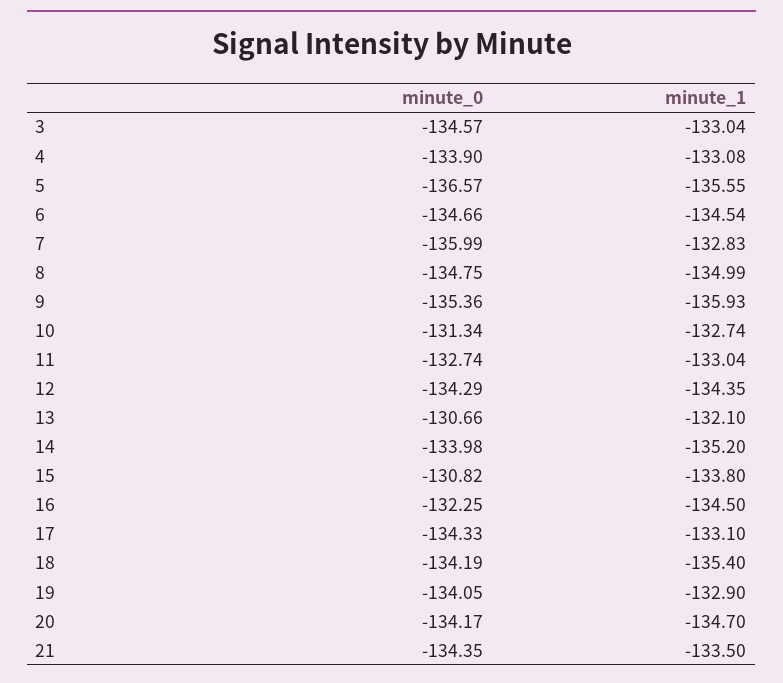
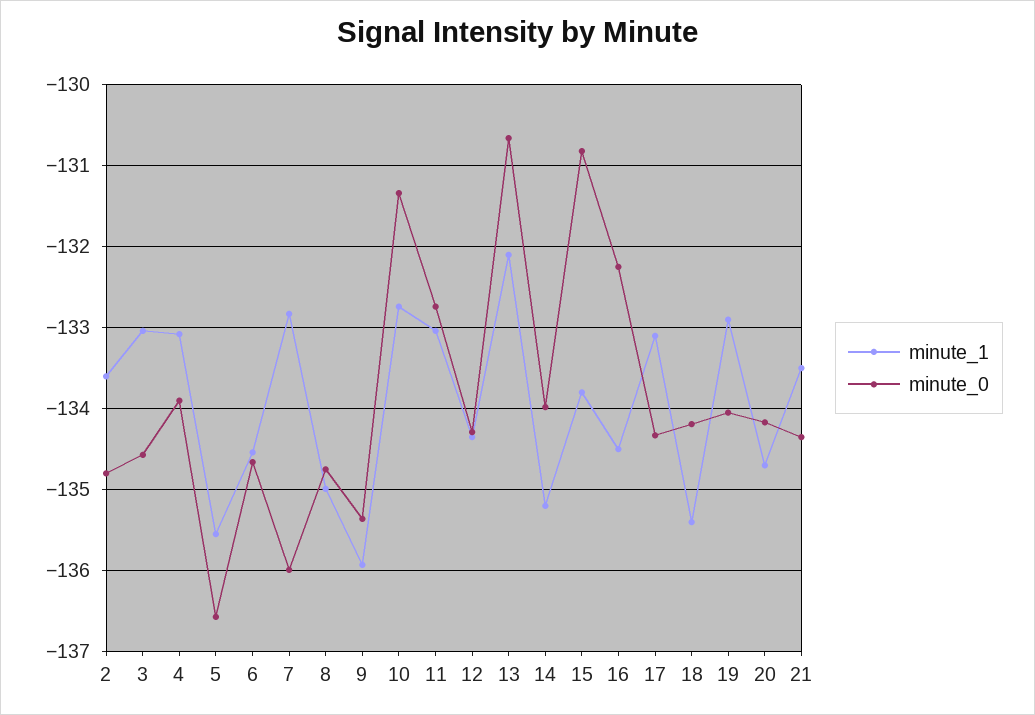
minute_1, 2: none -> -133.6
minute_0, 2: none -> -134.8

